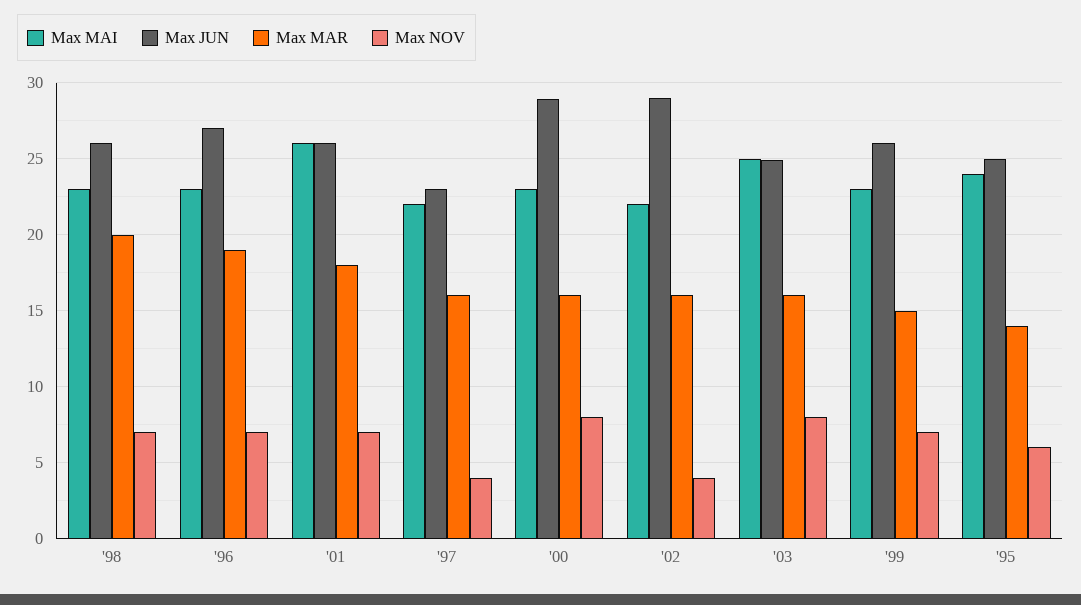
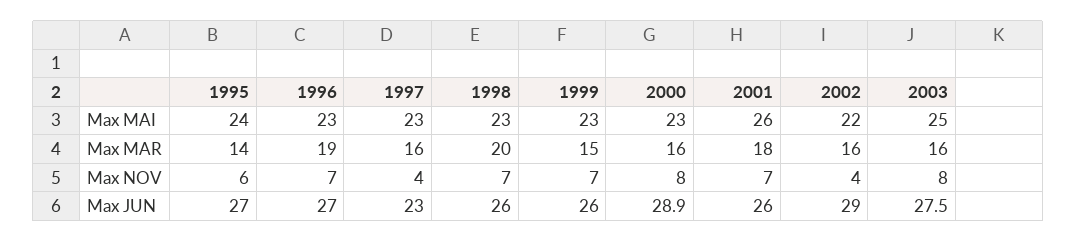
Max MAI, '97: 22 -> 23
Max JUN, '03: 25 -> 27.5
Max JUN, '95: 25 -> 27

